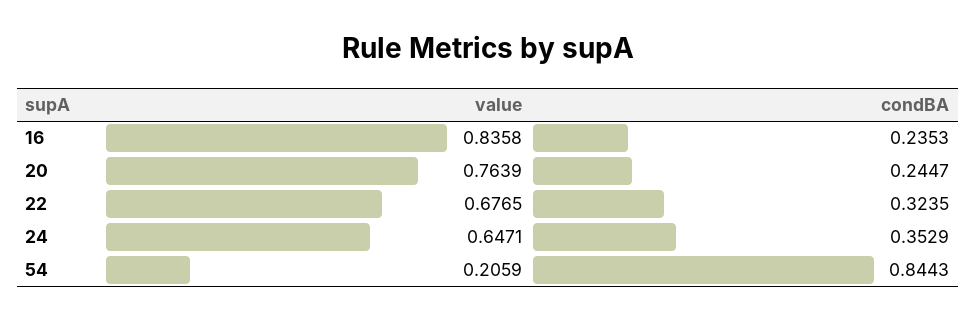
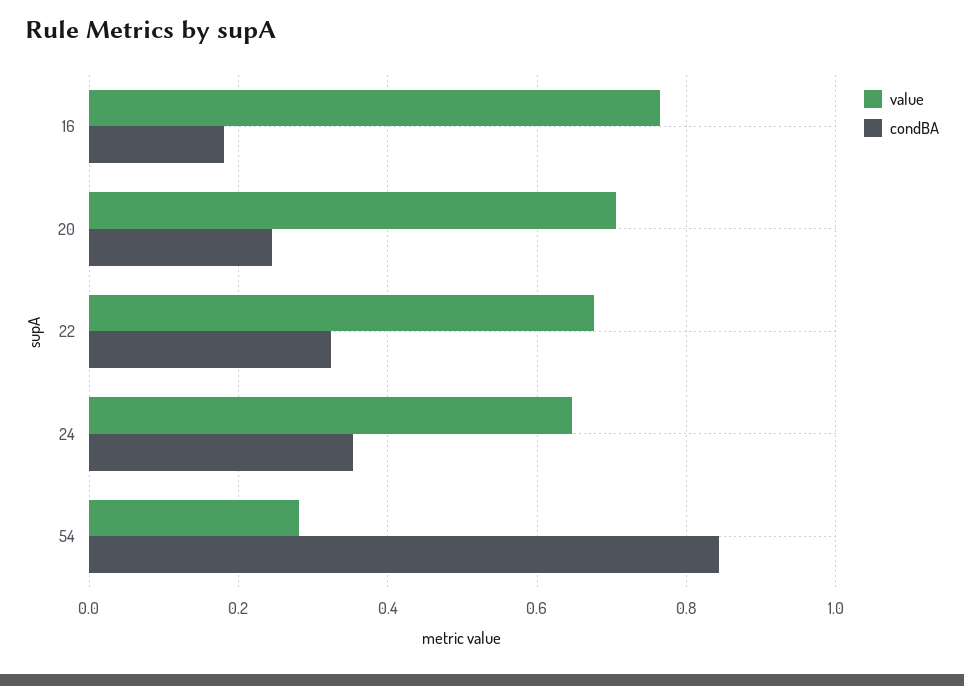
value, 16: 0.8358 -> 0.76
condBA, 16: 0.2353 -> 0.18
value, 20: 0.7639 -> 0.7
value, 54: 0.2059 -> 0.28

